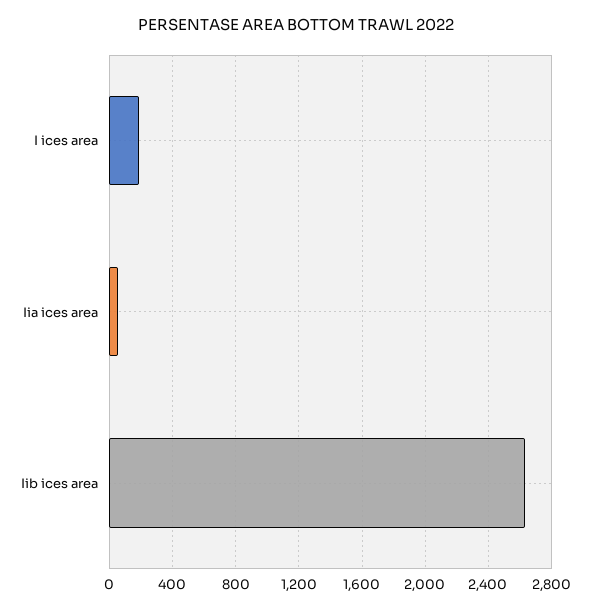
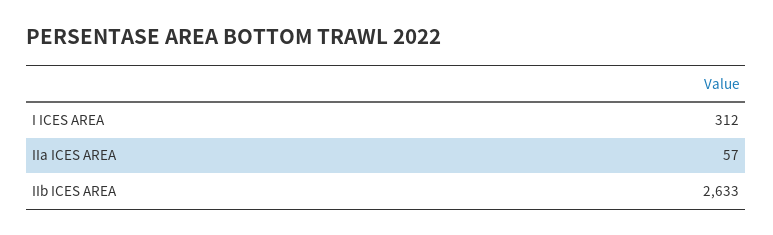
I ices area: 200 -> 312

